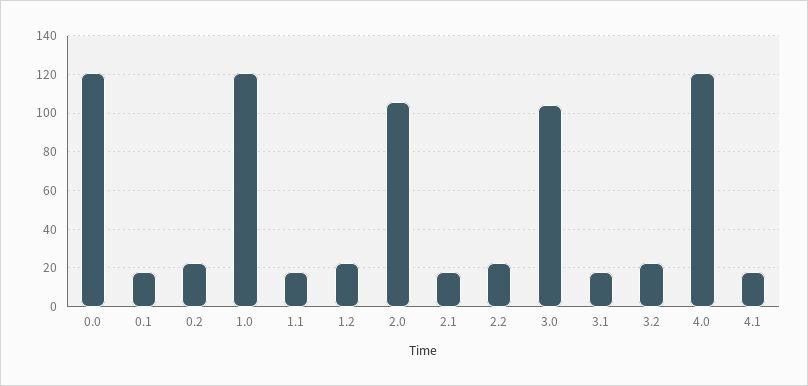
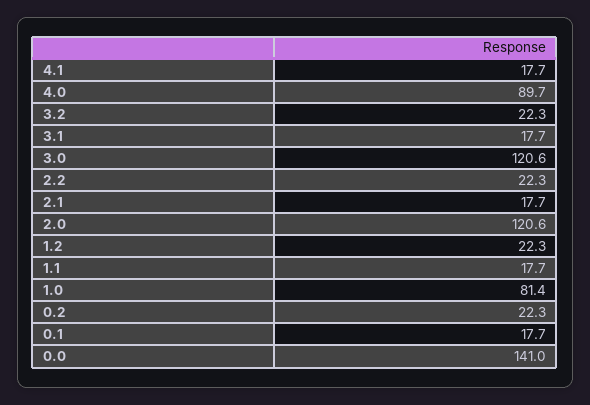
0.0: 120 -> 141
1.0: 120 -> 81.4
2.0: 105 -> 120.6
3.0: 105 -> 120.6
4.0: 120 -> 89.7

